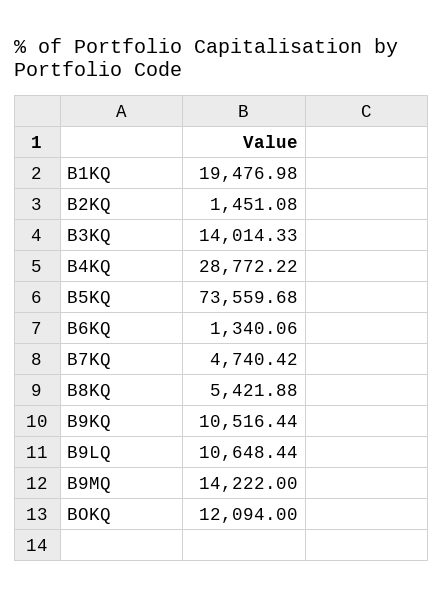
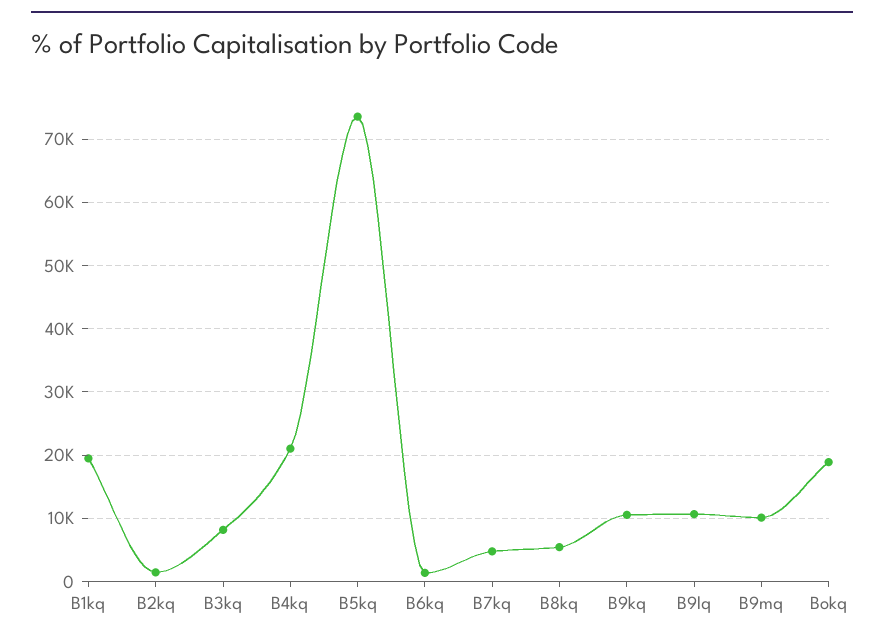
B3KQ: 14014.33 -> 8000
B4KQ: 28772.22 -> 21000
B9MQ: 14222 -> 10000
BOKQ: 12094 -> 19000

